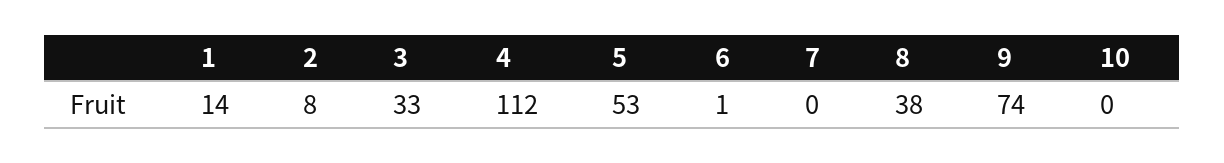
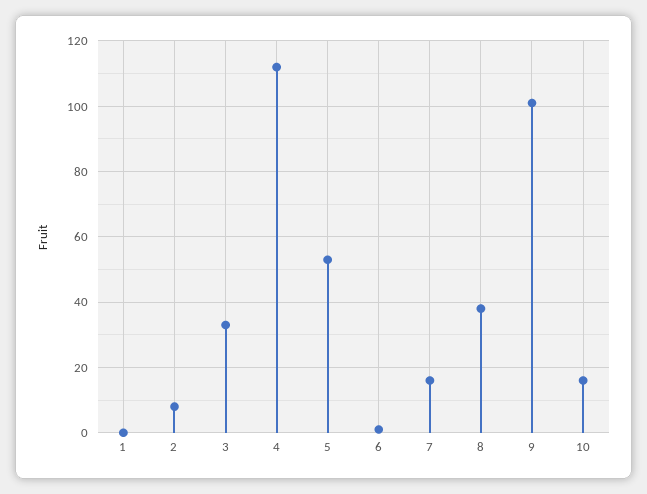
1: 14 -> 0
7: 0 -> 15
9: 74 -> 100
10: 0 -> 15

